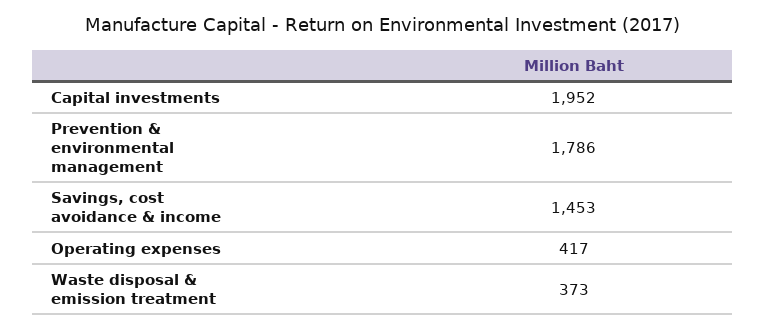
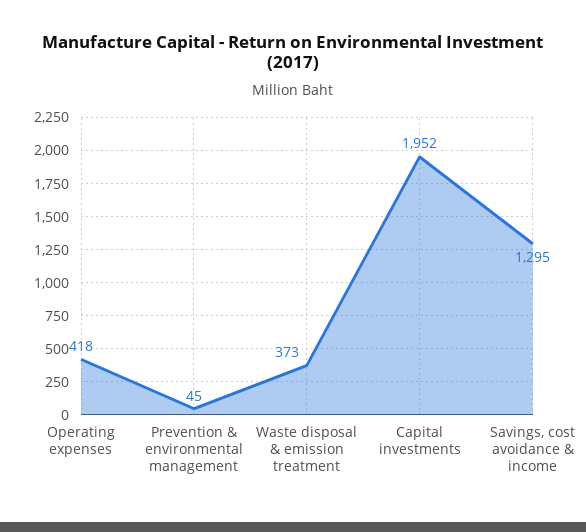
Prevention & environmental management: 1786 -> 45
Savings, cost avoidance & income: 1453 -> 1295
Operating expenses: 417 -> 418

